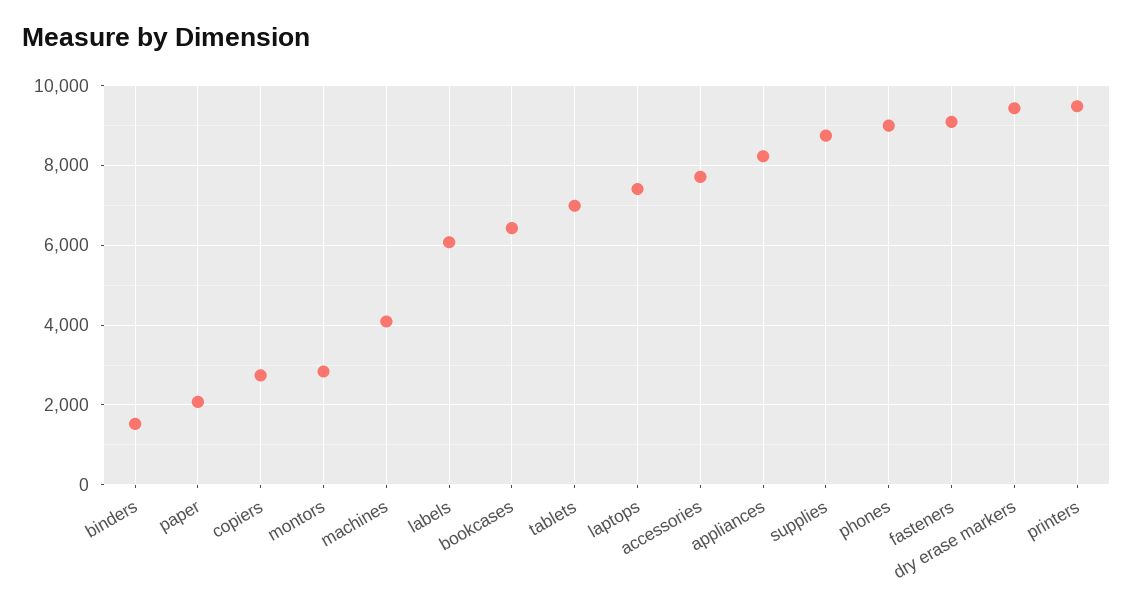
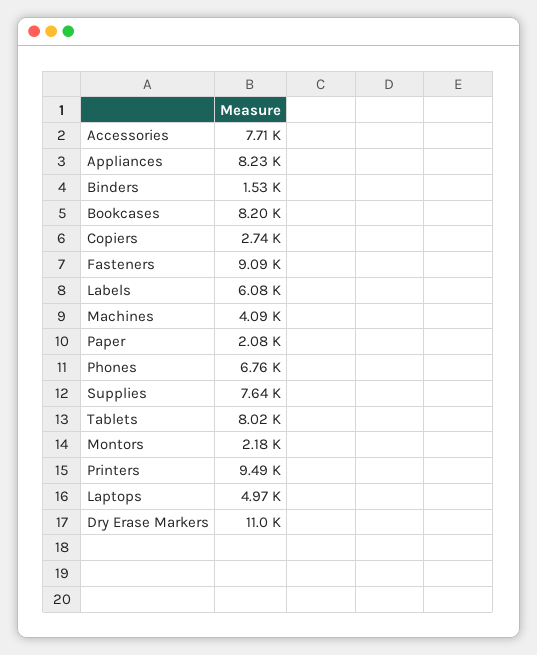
montors: 2800 -> 2180
bookcases: 6400 -> 8200
tablets: 7000 -> 8020
laptops: 7400 -> 4970
supplies: 8800 -> 7640
phones: 9000 -> 6760
dry erase markers: 9400 -> 11000

